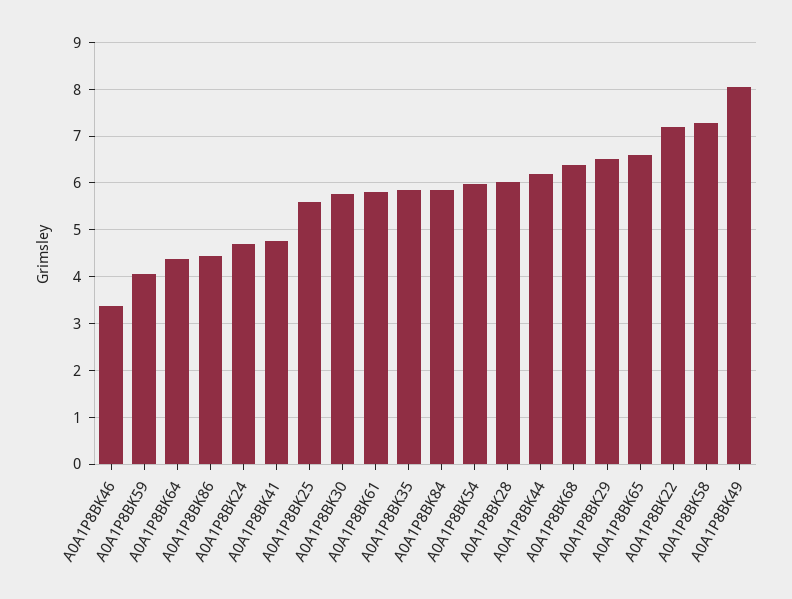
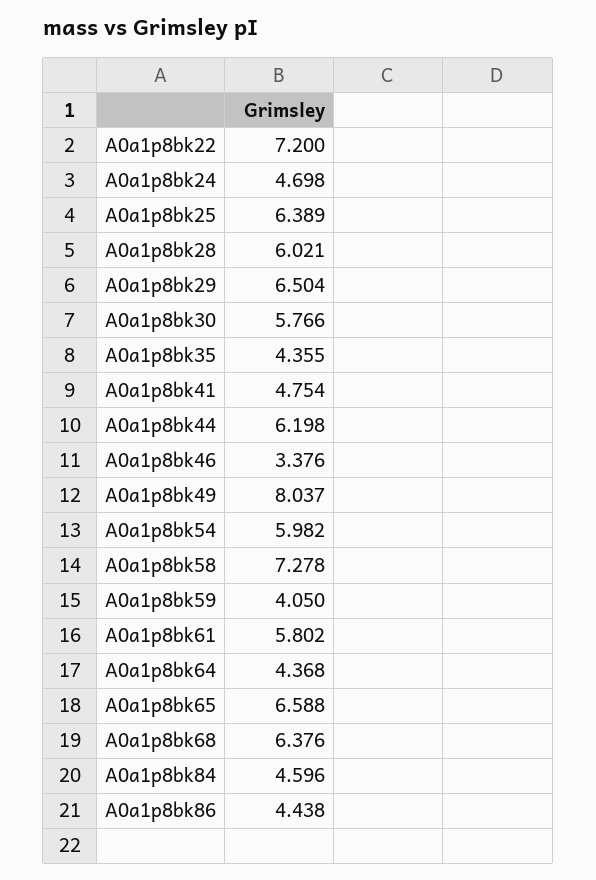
A0A1P8BK25: 5.6 -> 6.389
A0A1P8BK35: 5.8 -> 4.355
A0A1P8BK84: 5.8 -> 4.596

